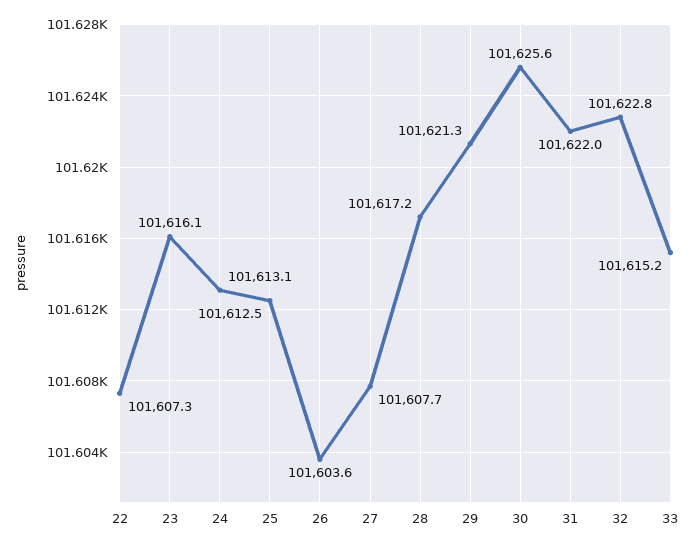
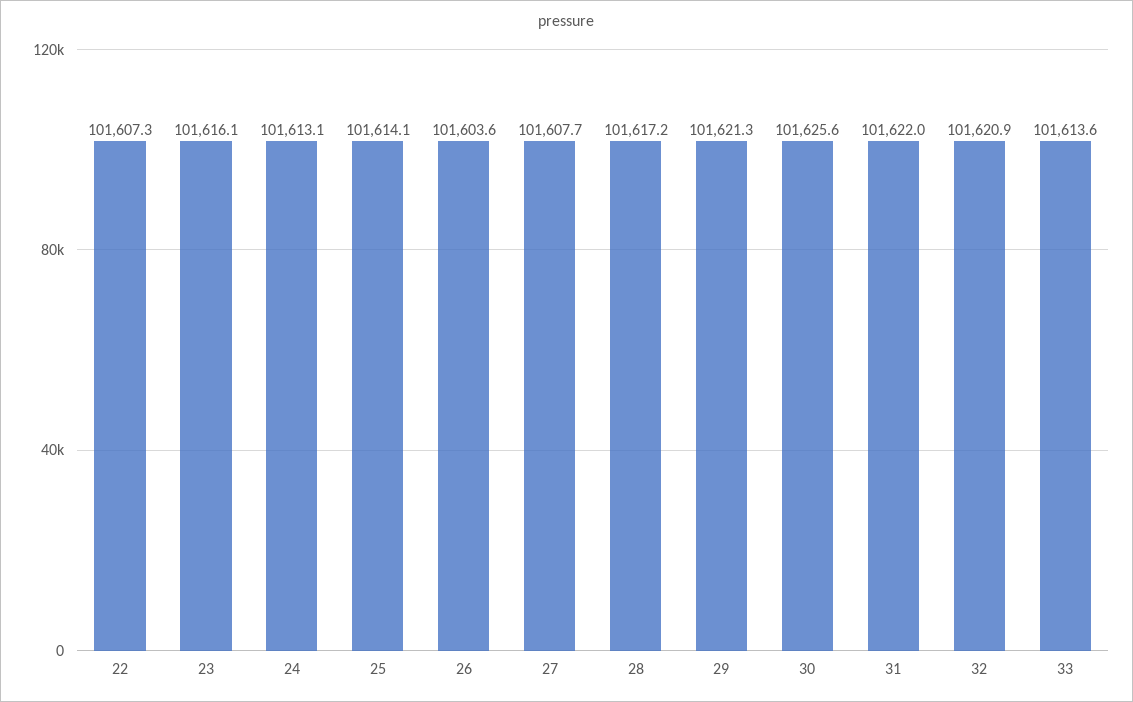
25: 101612.5 -> 101614.1
32: 101622.8 -> 101620.9
33: 101615.2 -> 101613.6

